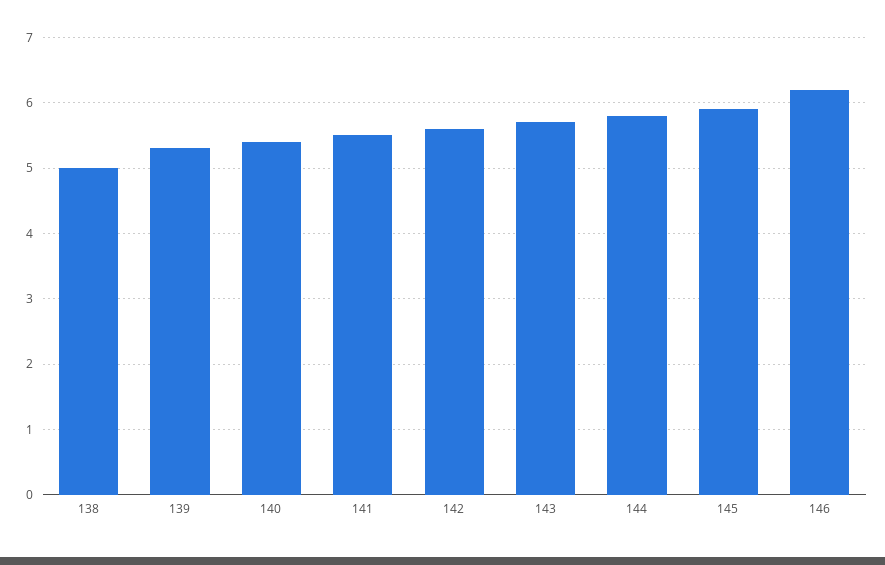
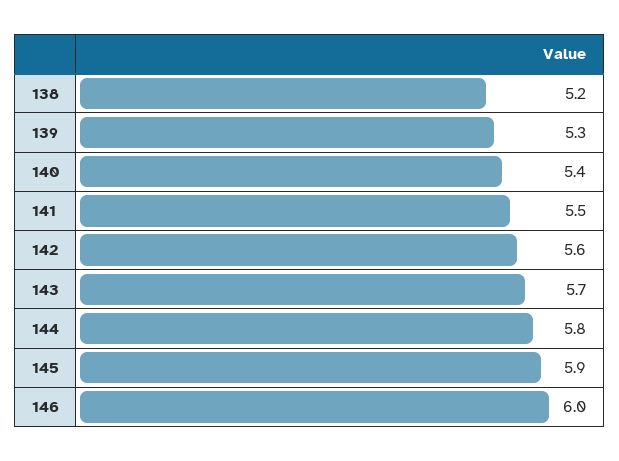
138: 5 -> 5.2
146: 6.2 -> 6

